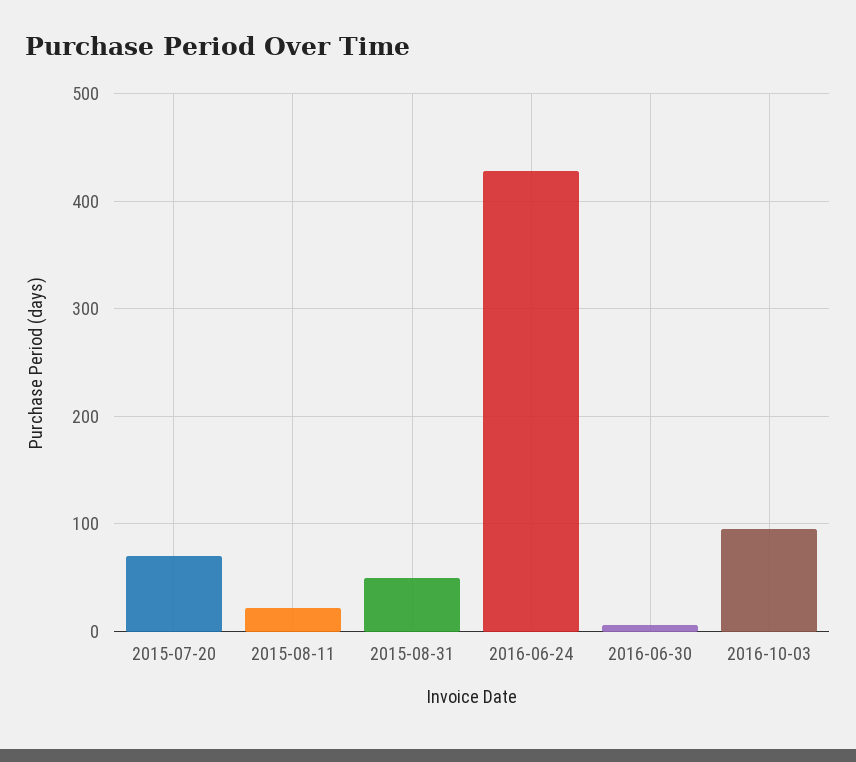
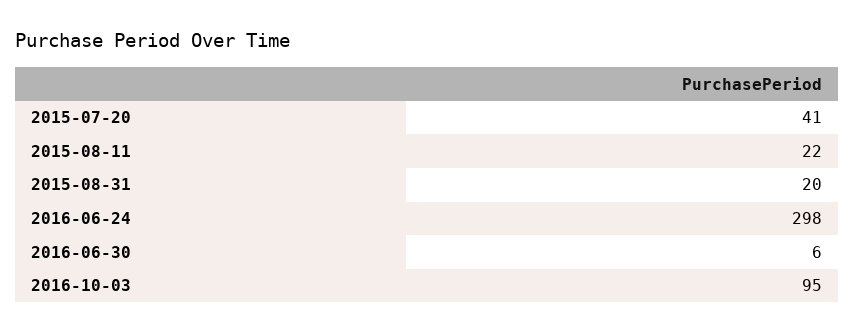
2015-07-20: 70 -> 41
2015-08-31: 50 -> 20
2016-06-24: 430 -> 298

